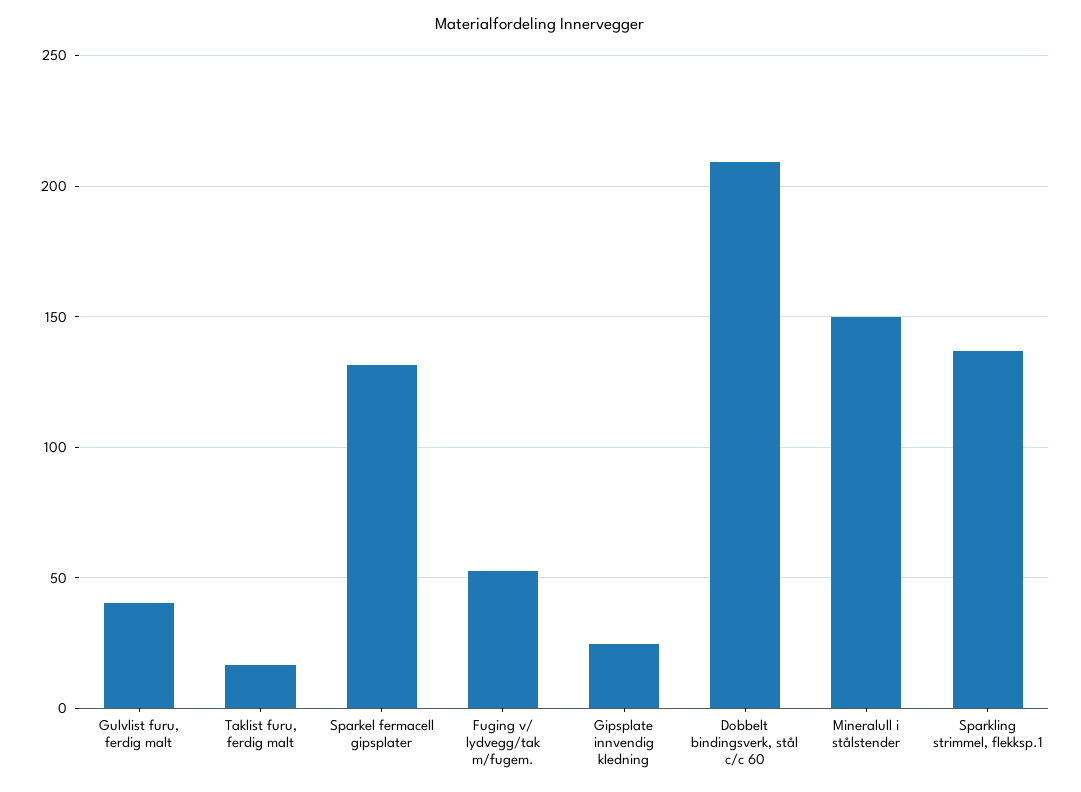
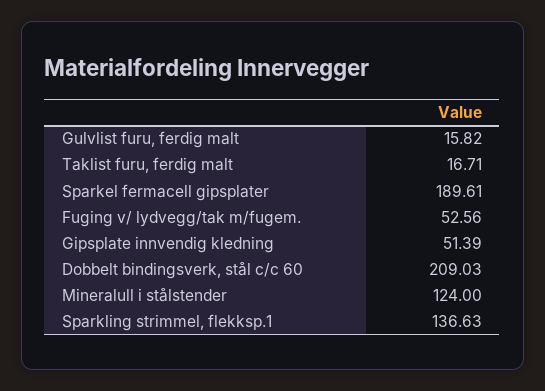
Gulvlist furu, ferdig malt: 40 -> 15.82
Sparkel fermacell gipsplater: 130 -> 189.61
Gipsplate innvendig kledning: 25 -> 51.39
Mineralull i stålstender: 150 -> 124

